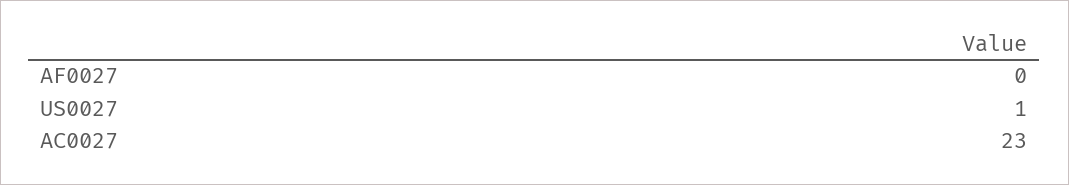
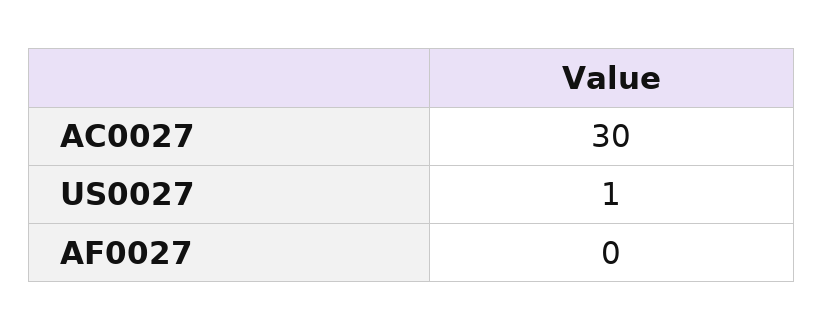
AC0027: 23 -> 30

